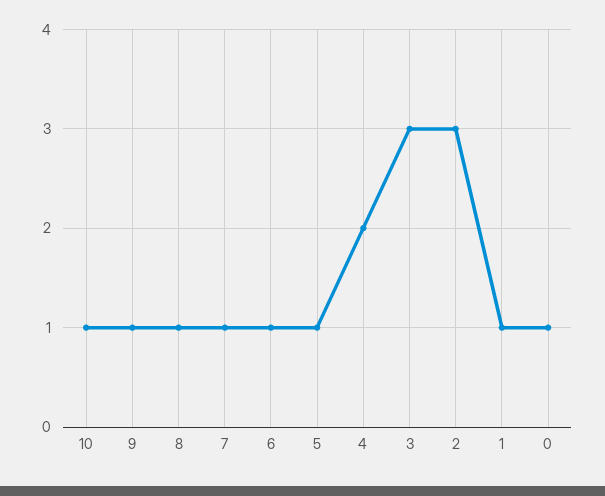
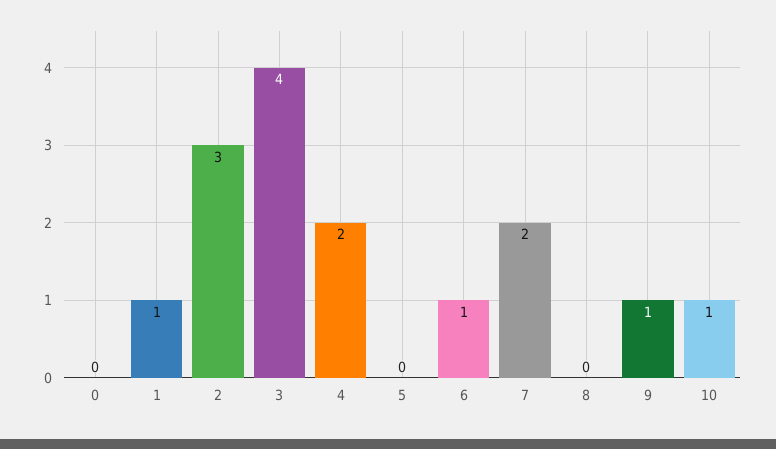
8: 1 -> 0
7: 1 -> 2
5: 1 -> 0
3: 3 -> 4
0: 1 -> 0

